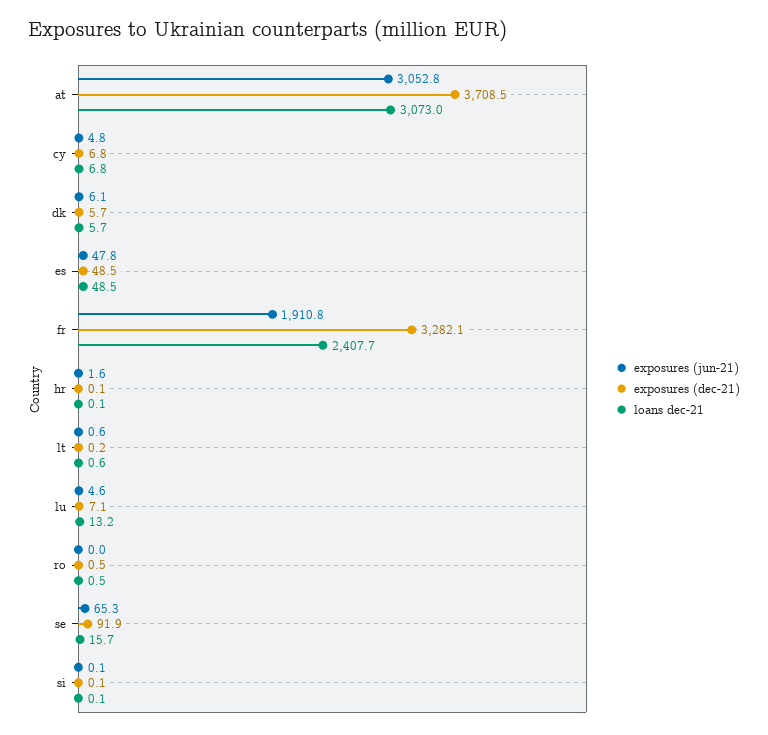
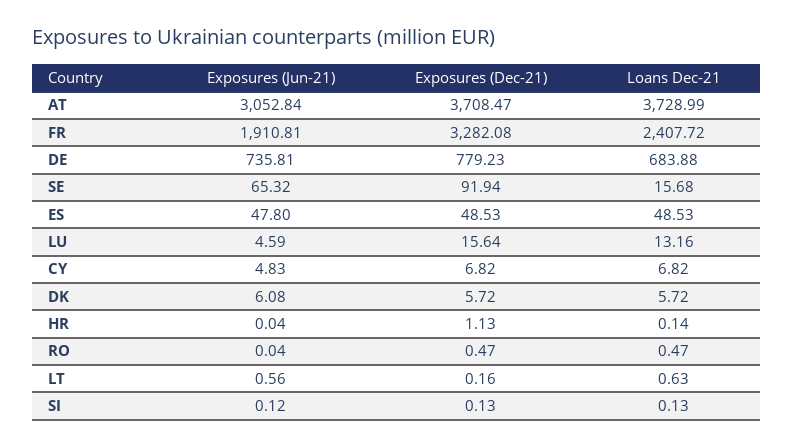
loans dec-21, at: 3073 -> 3728.99
exposures (jun-21), hr: 1.6 -> 0.04
exposures (dec-21), hr: 0.1 -> 1.13
exposures (dec-21), lu: 7.1 -> 15.64
exposures (jun-21), DE: none -> 735.81
exposures (dec-21), DE: none -> 779.23
loans dec-21, DE: none -> 683.88

